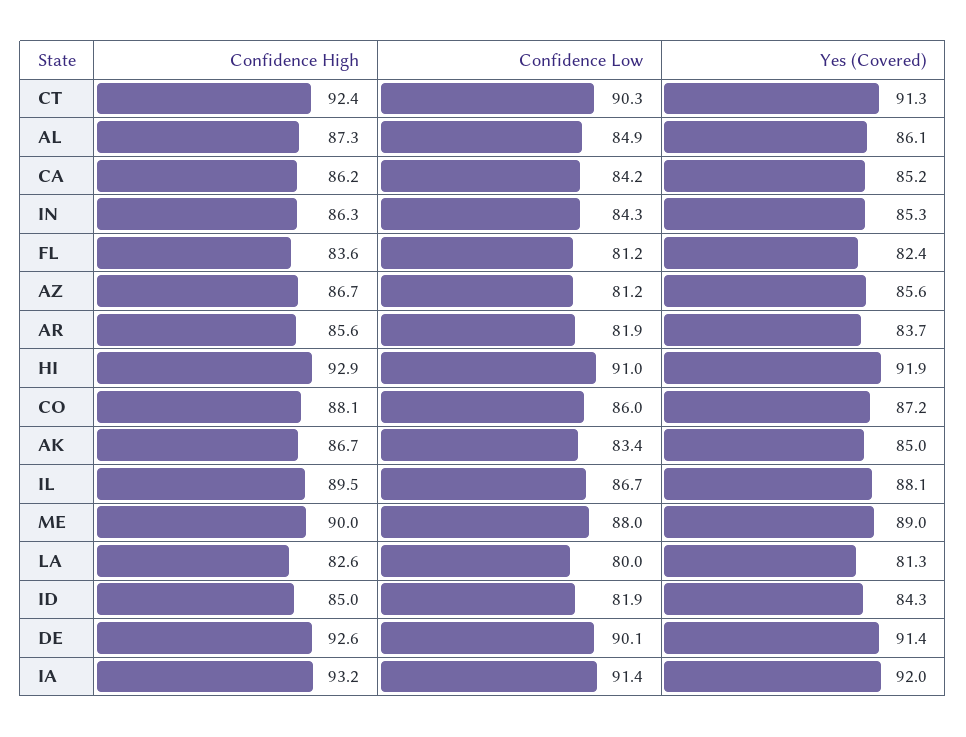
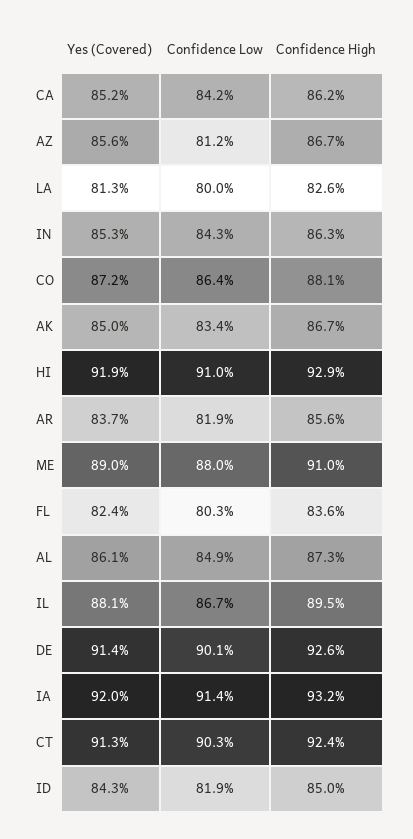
Confidence Low, FL: 81.2 -> 80.3
Confidence Low, CO: 86 -> 86.4
Confidence High, ME: 90 -> 91

